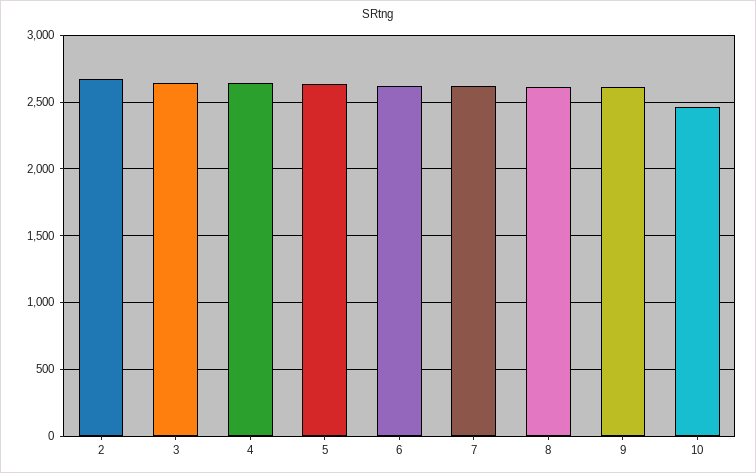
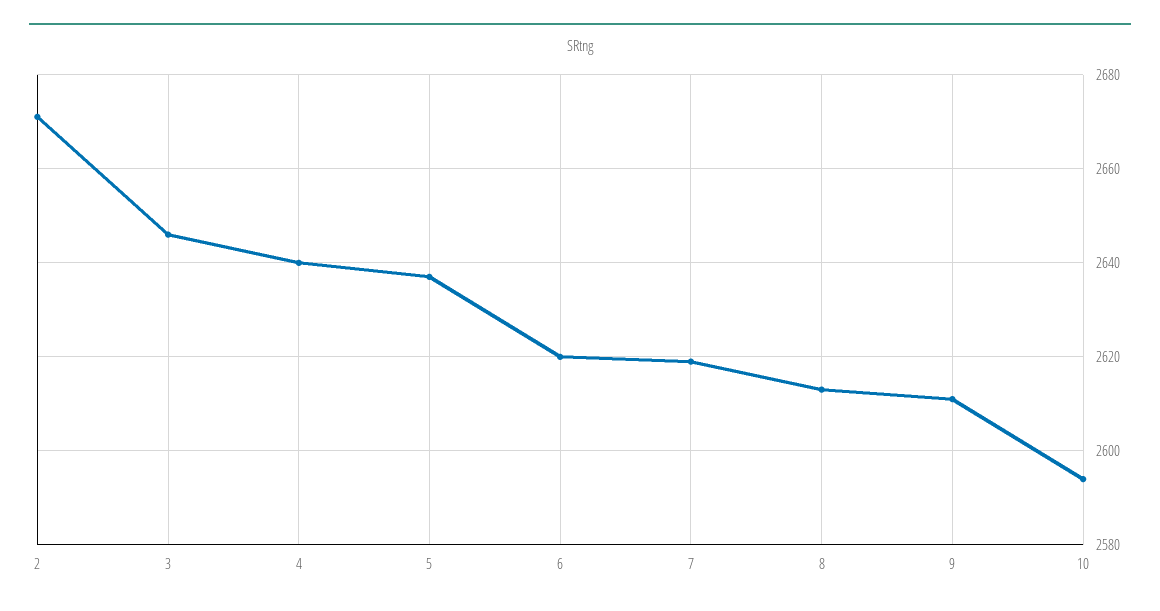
10: 2450 -> 2595

